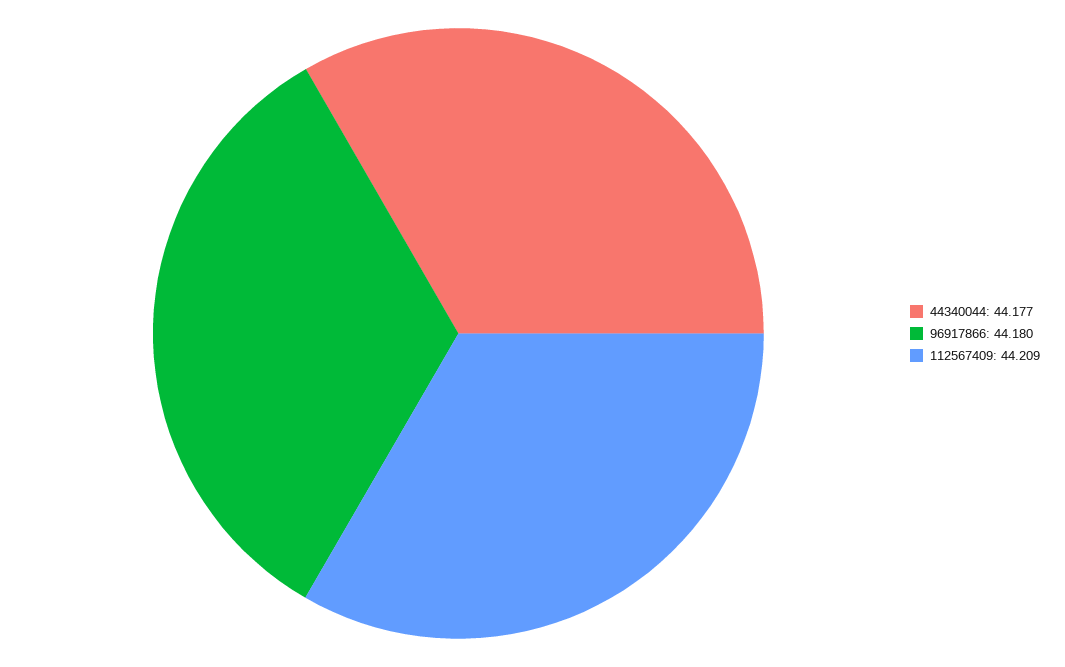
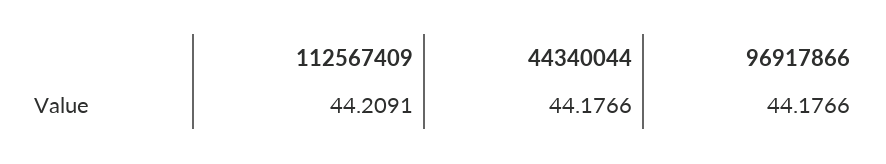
96917866: 44.18 -> 44.1766

